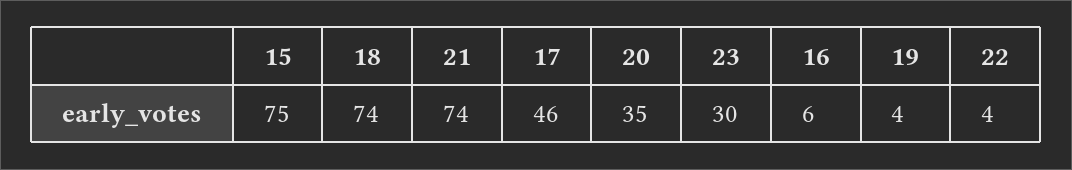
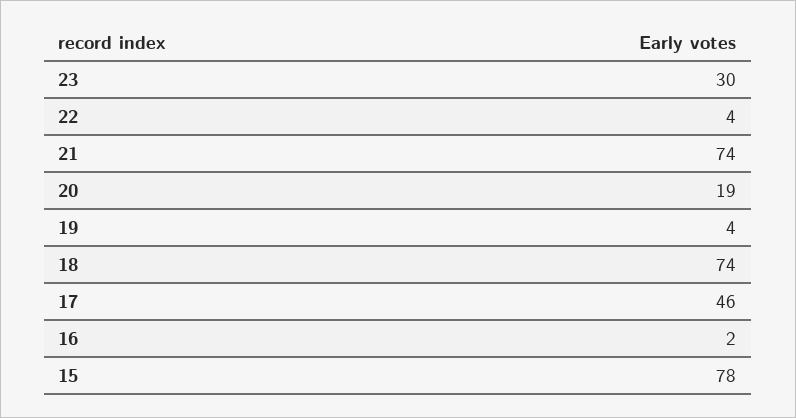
15: 75 -> 78
20: 35 -> 19
16: 6 -> 2

